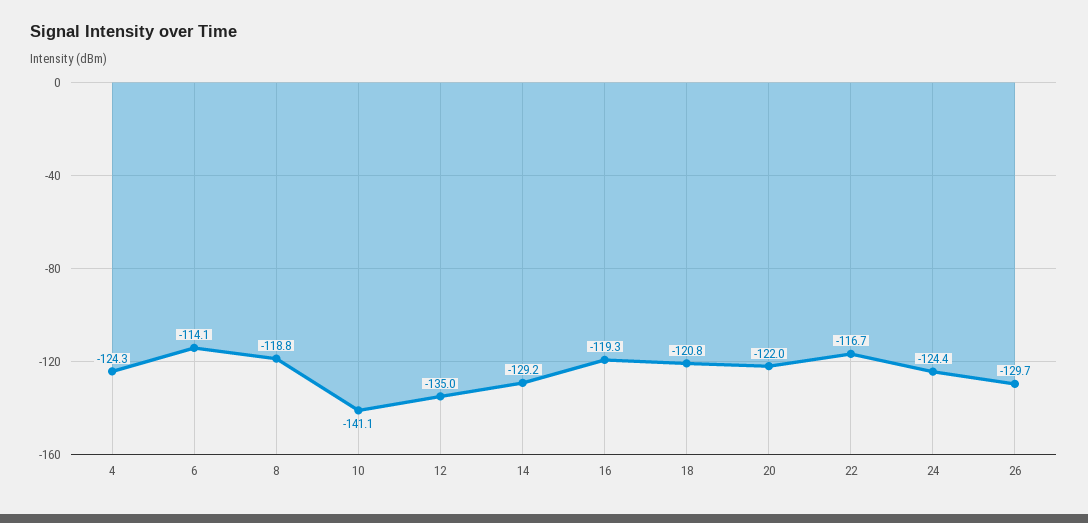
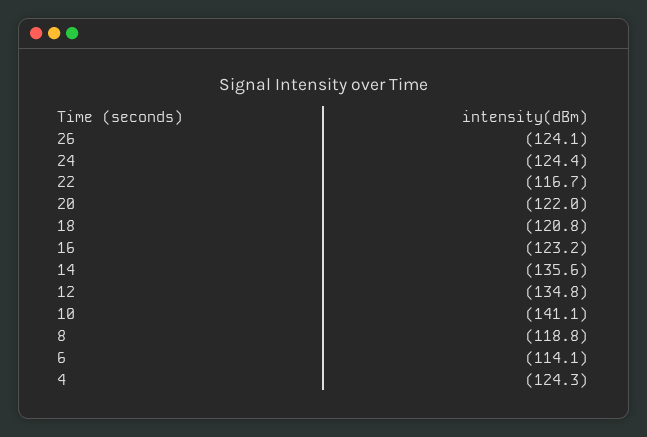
12: -135 -> -134.8
14: -129.2 -> -135.6
16: -119.3 -> -123.2
26: -129.7 -> -124.1

